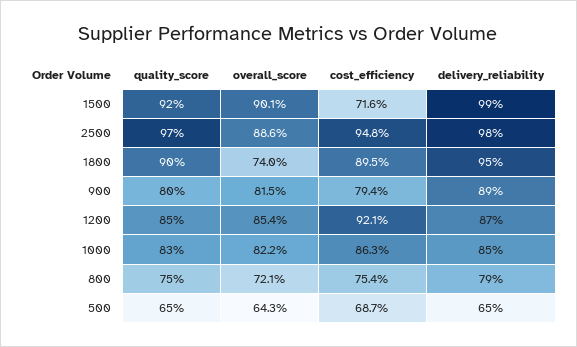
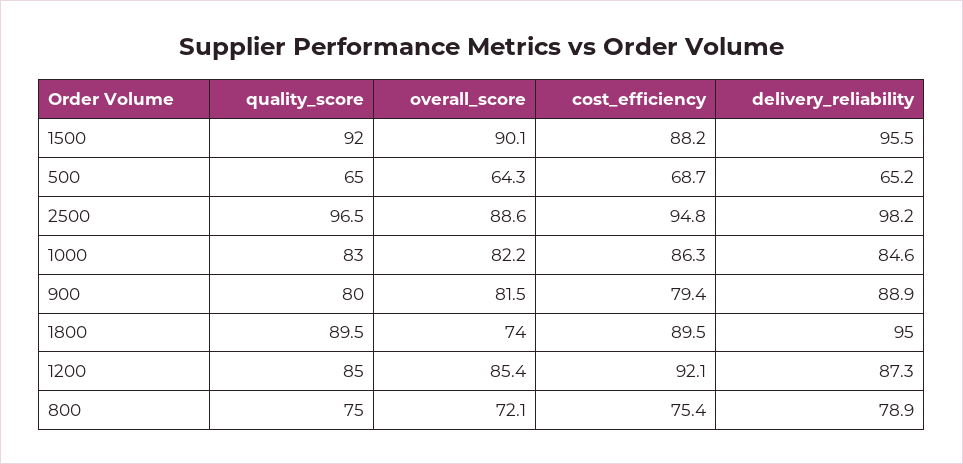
cost_efficiency, 1500: 71.6 -> 88.2
delivery_reliability, 1500: 99 -> 95.5

